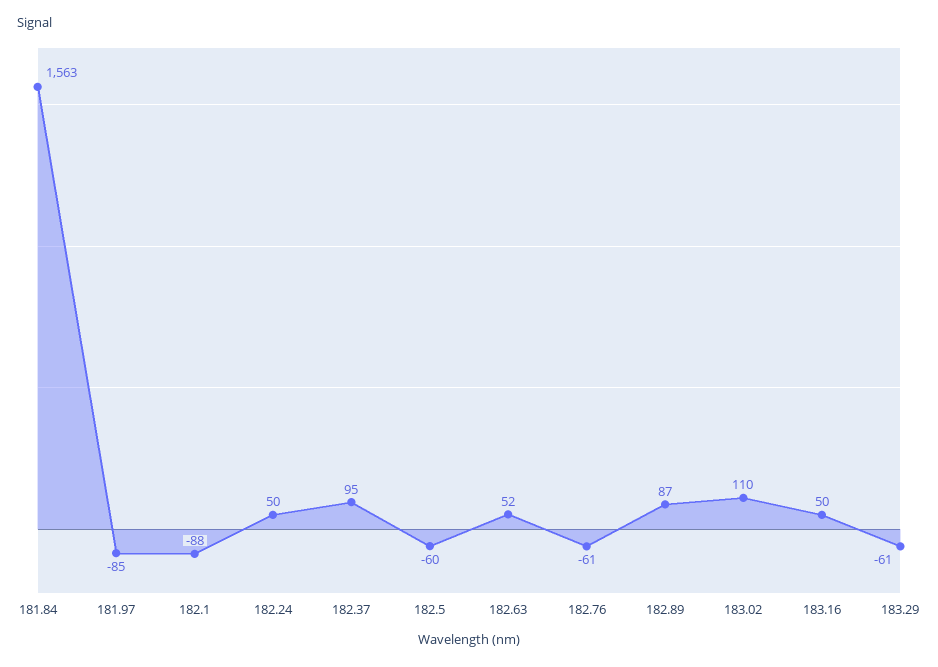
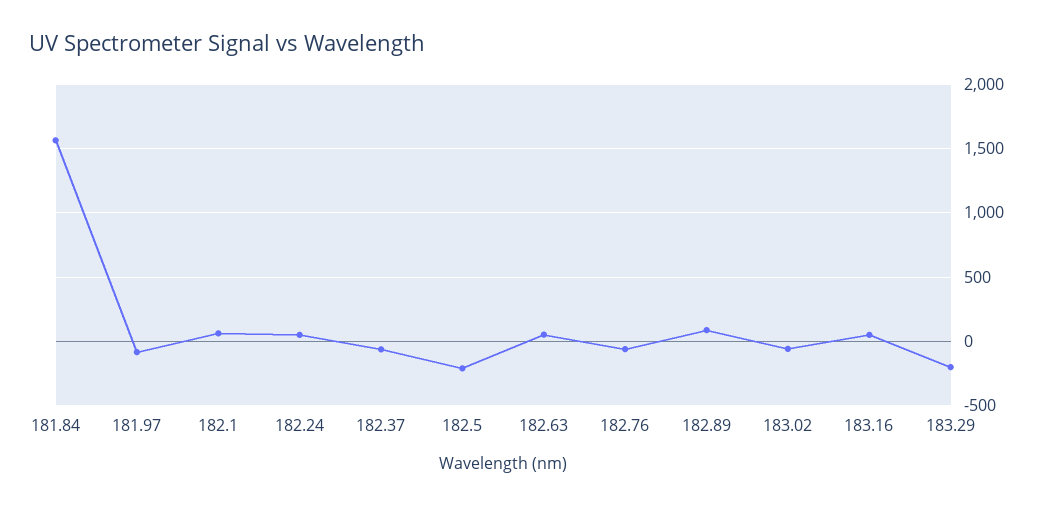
182.1: -88 -> 50
182.37: 95 -> -50
182.5: -60 -> -200
183.02: 110 -> -50
183.29: -61 -> -200

